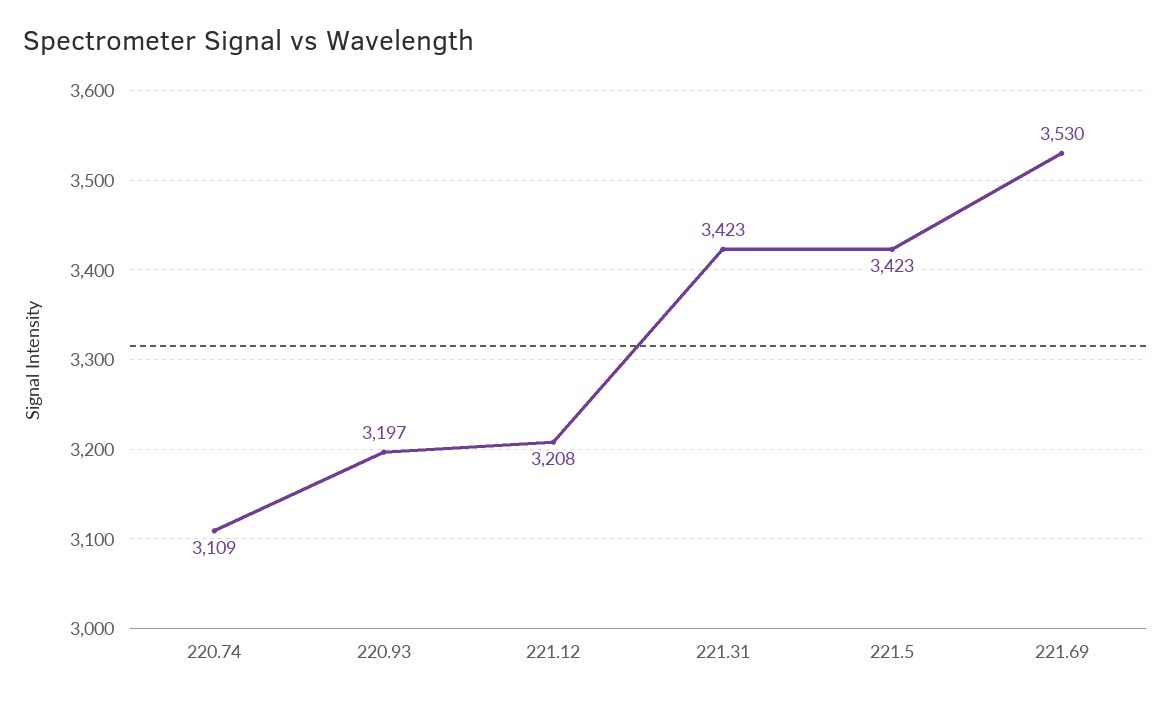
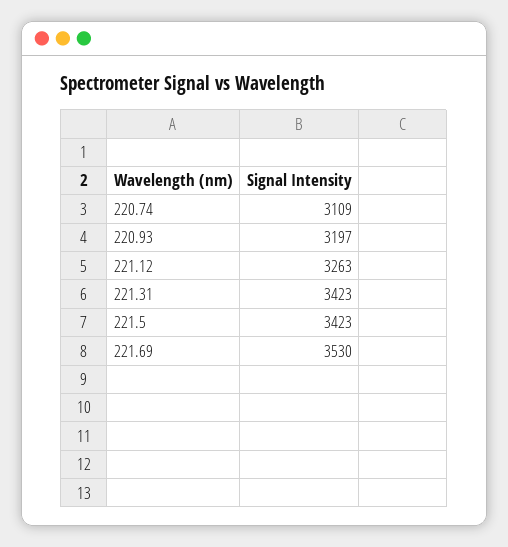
221.12: 3208 -> 3263

